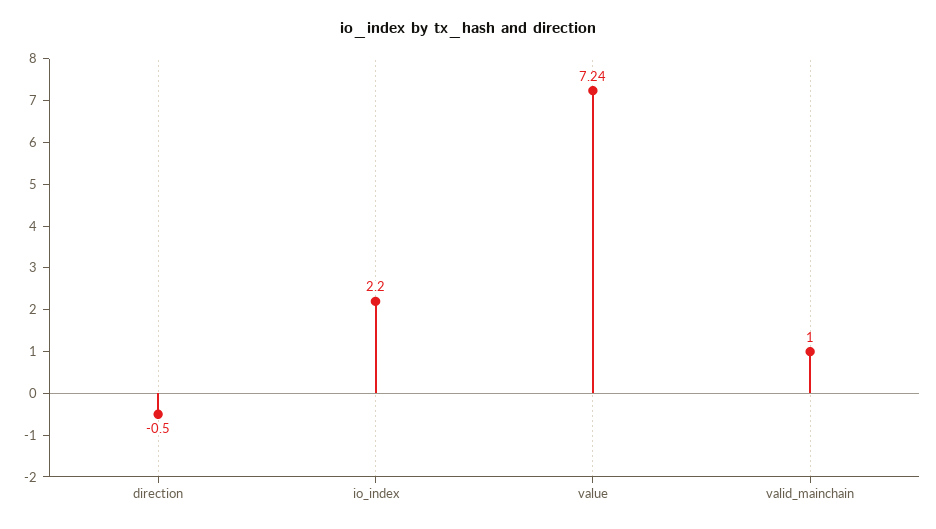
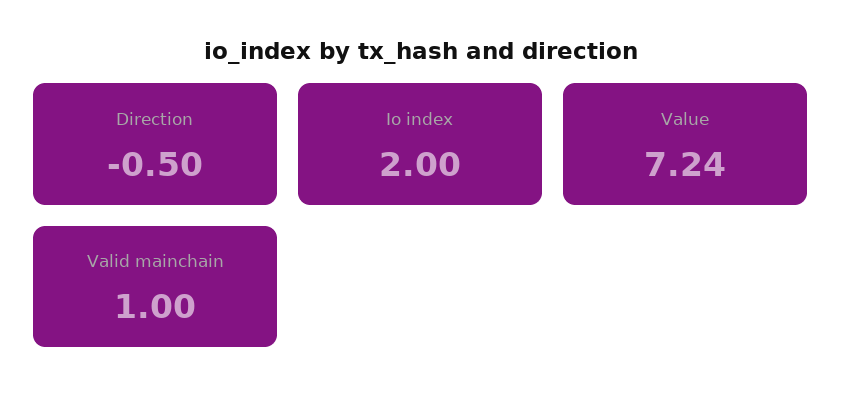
io_index: 2.2 -> 2

